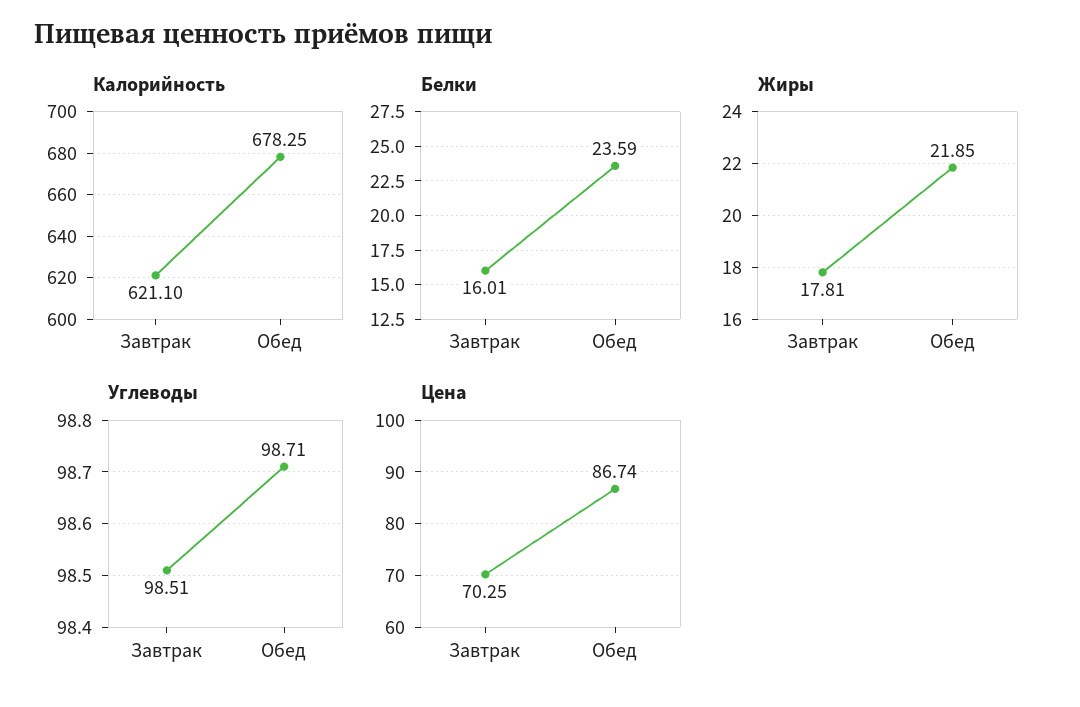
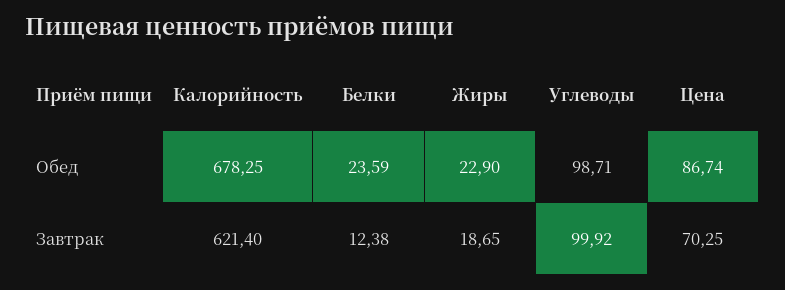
Калорийность, Завтрак: 621.1 -> 621.4
Белки, Завтрак: 16.01 -> 12.38
Жиры, Завтрак: 17.81 -> 18.65
Жиры, Обед: 21.85 -> 22.9
Углеводы, Завтрак: 98.51 -> 99.92

